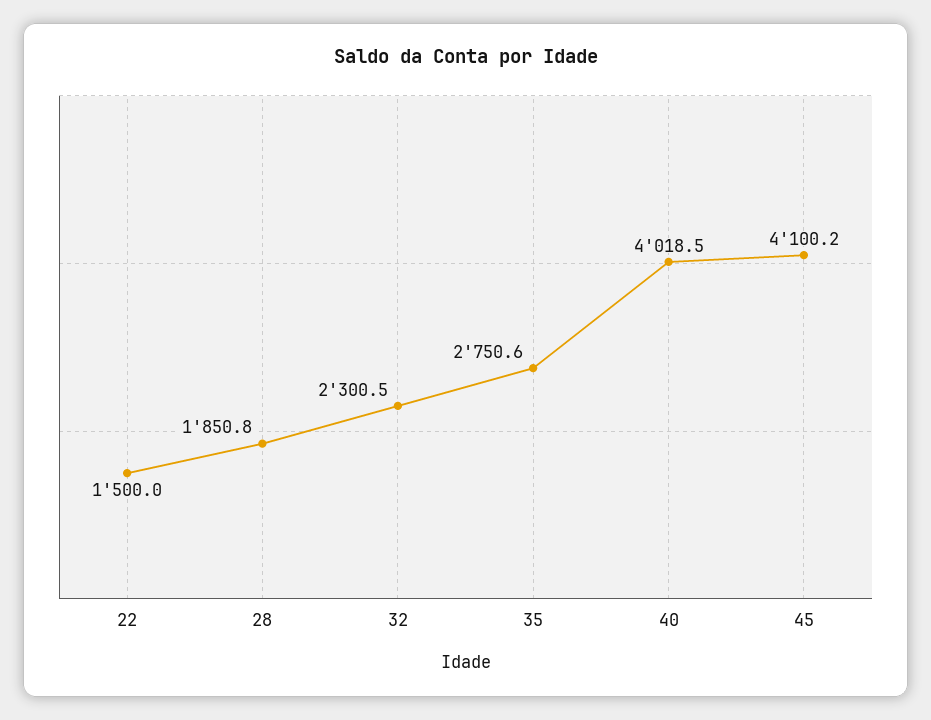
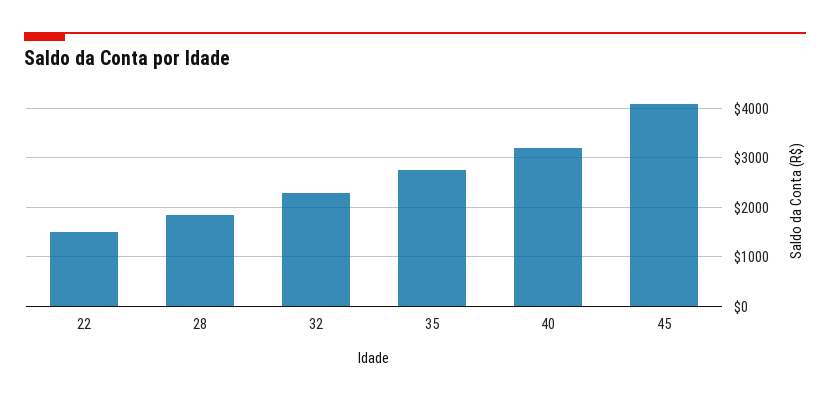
40: 4018.5 -> 3200

